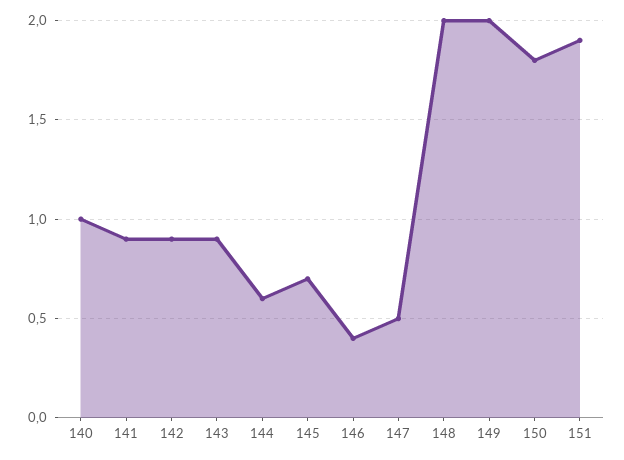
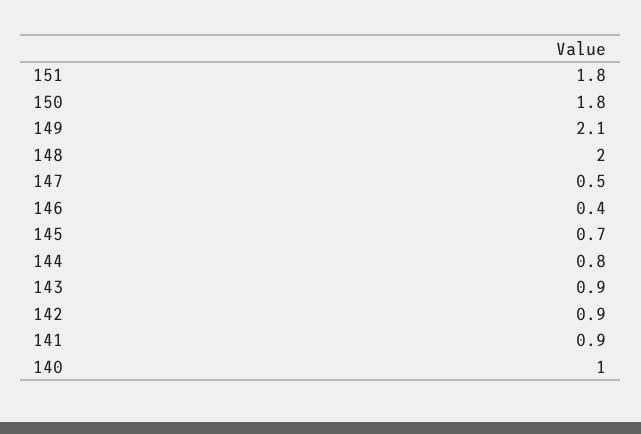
144: 0.6 -> 0.8
149: 2 -> 2.1
151: 1.9 -> 1.8

